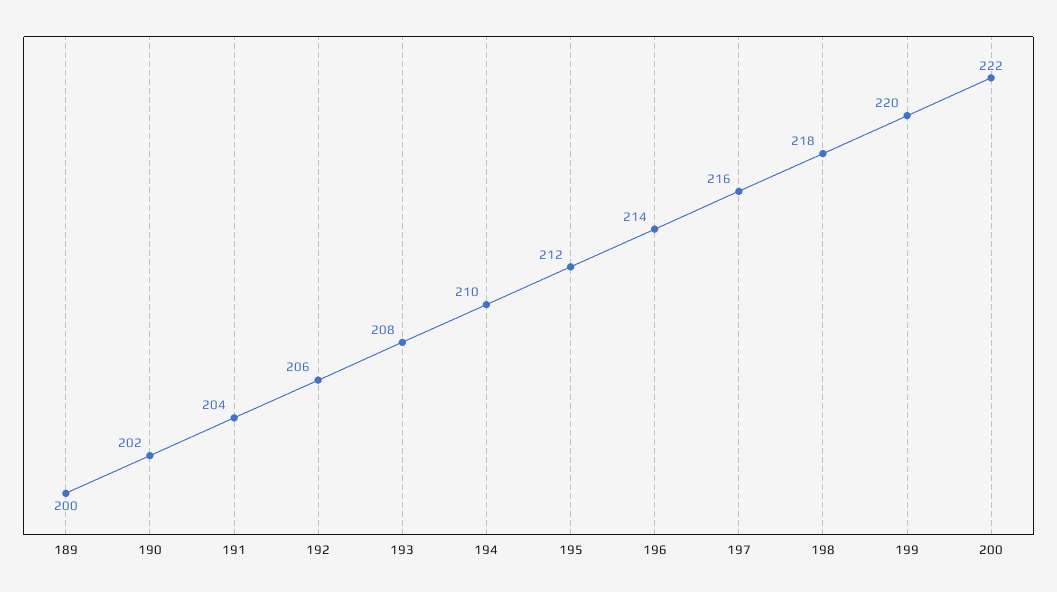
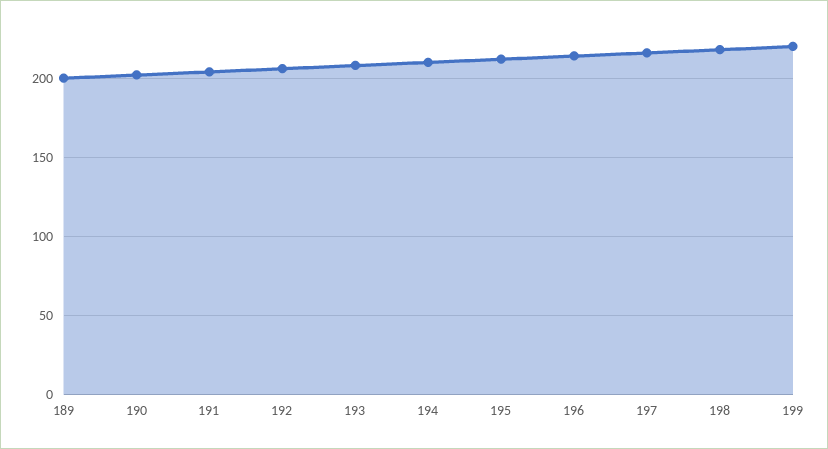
200: 222 -> none

